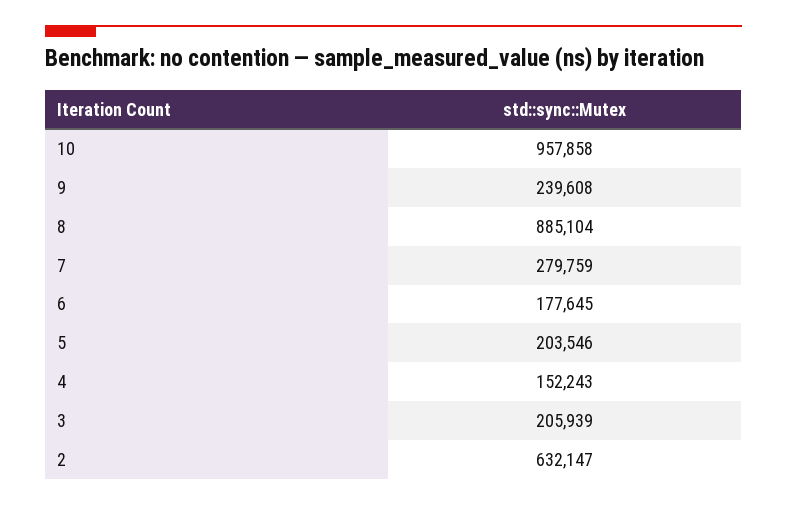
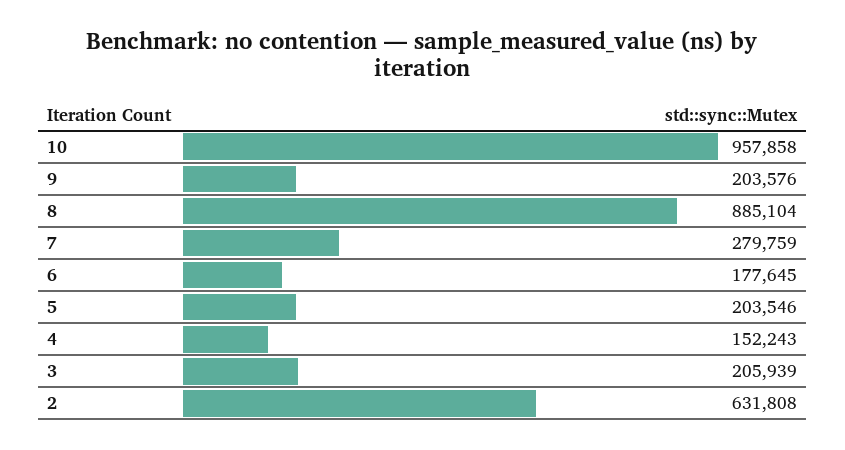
9: 239608 -> 203576
2: 632147 -> 631808

